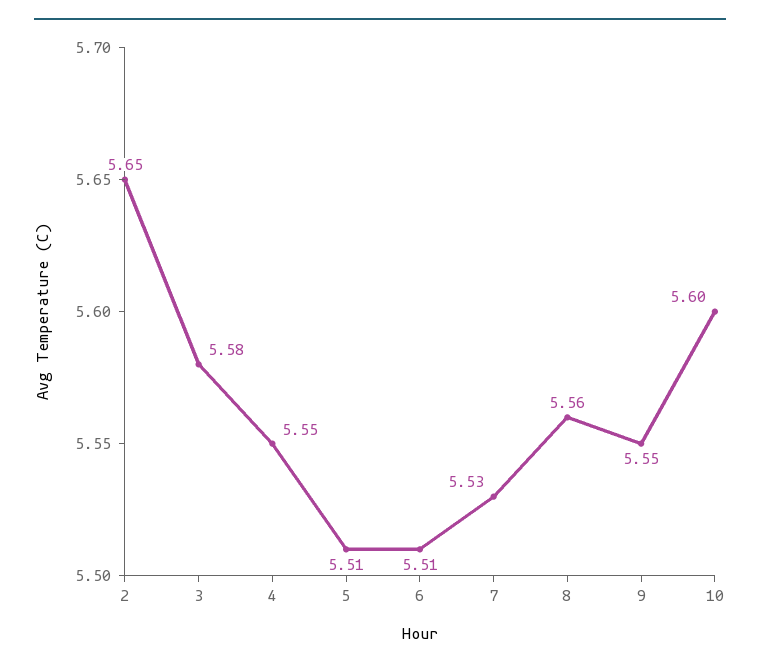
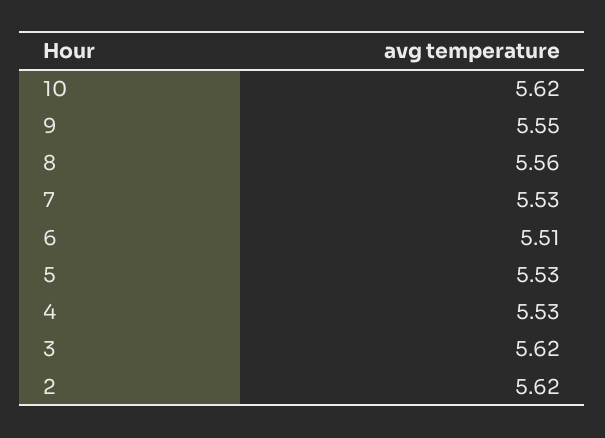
2: 5.65 -> 5.62
3: 5.58 -> 5.62
4: 5.55 -> 5.53
5: 5.51 -> 5.53
10: 5.6 -> 5.62

